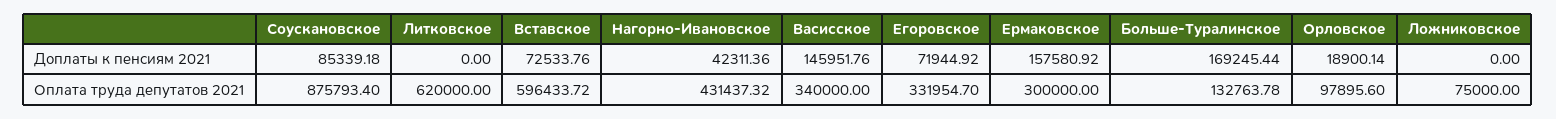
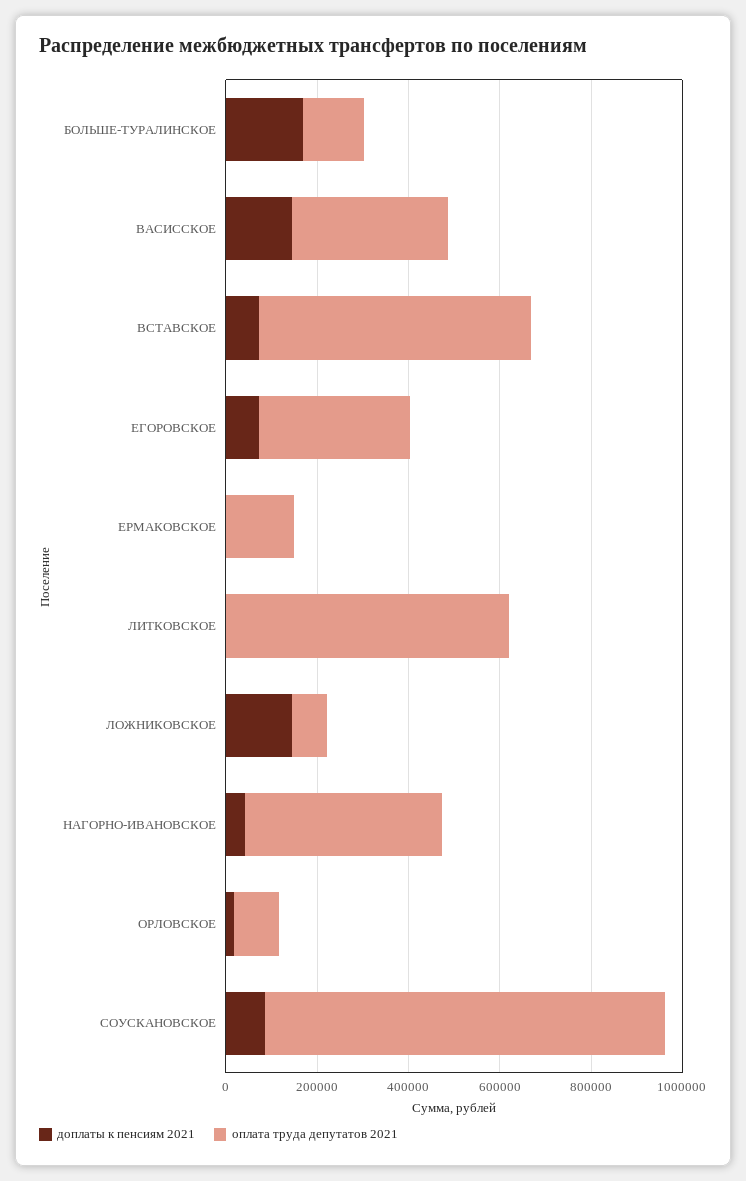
Доплаты к пенсиям 2021, Ермаковское: 157580.92 -> 0
Доплаты к пенсиям 2021, Ложниковское: 0 -> 150000
Оплата труда депутатов 2021, Ермаковское: 300000 -> 150000

